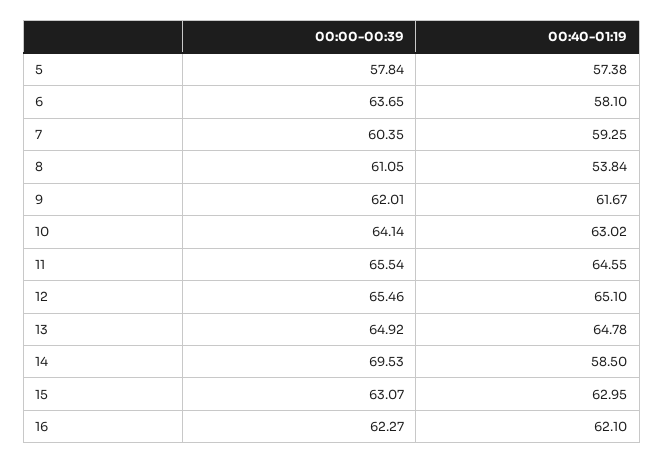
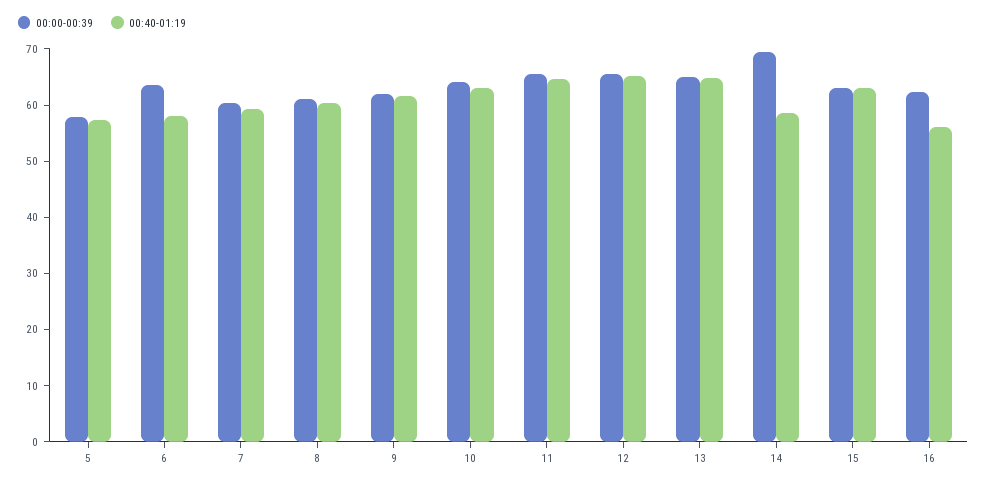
00:40-01:19, 8: 53.84 -> 60
00:40-01:19, 16: 62.1 -> 56

